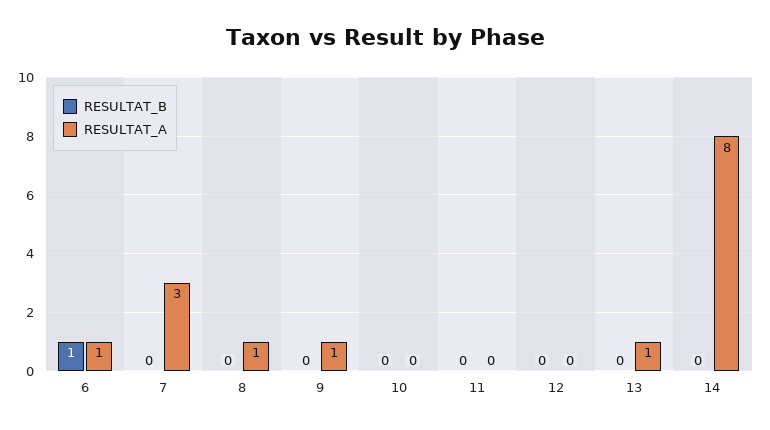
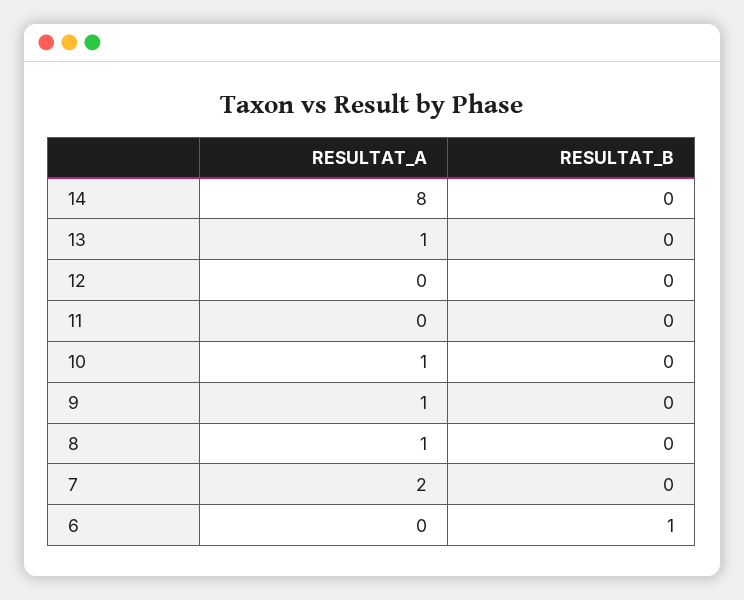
RESULTAT_A, 6: 1 -> 0
RESULTAT_A, 7: 3 -> 2
RESULTAT_A, 10: 0 -> 1

